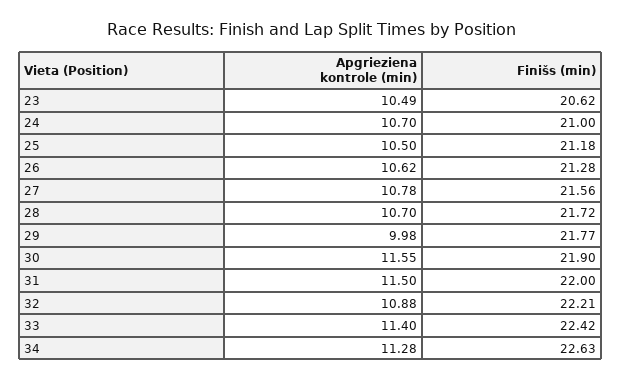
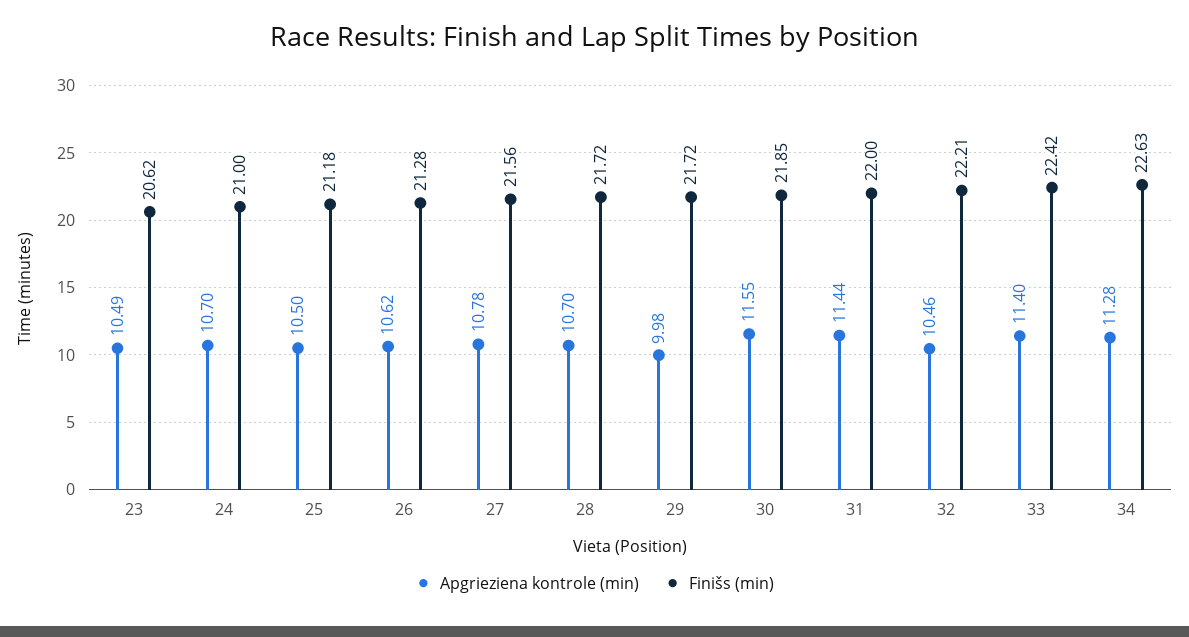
Finišs (min), 29: 21.77 -> 21.72
Finišs (min), 30: 21.9 -> 21.85
Apgrieziena kontrole (min), 31: 11.5 -> 11.44
Apgrieziena kontrole (min), 32: 10.88 -> 10.46

